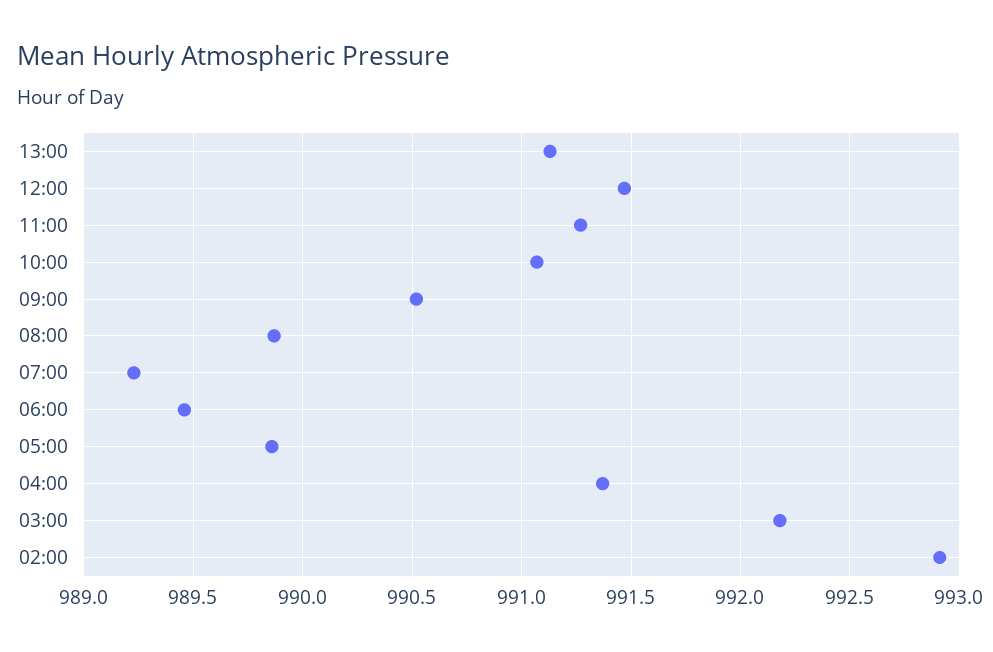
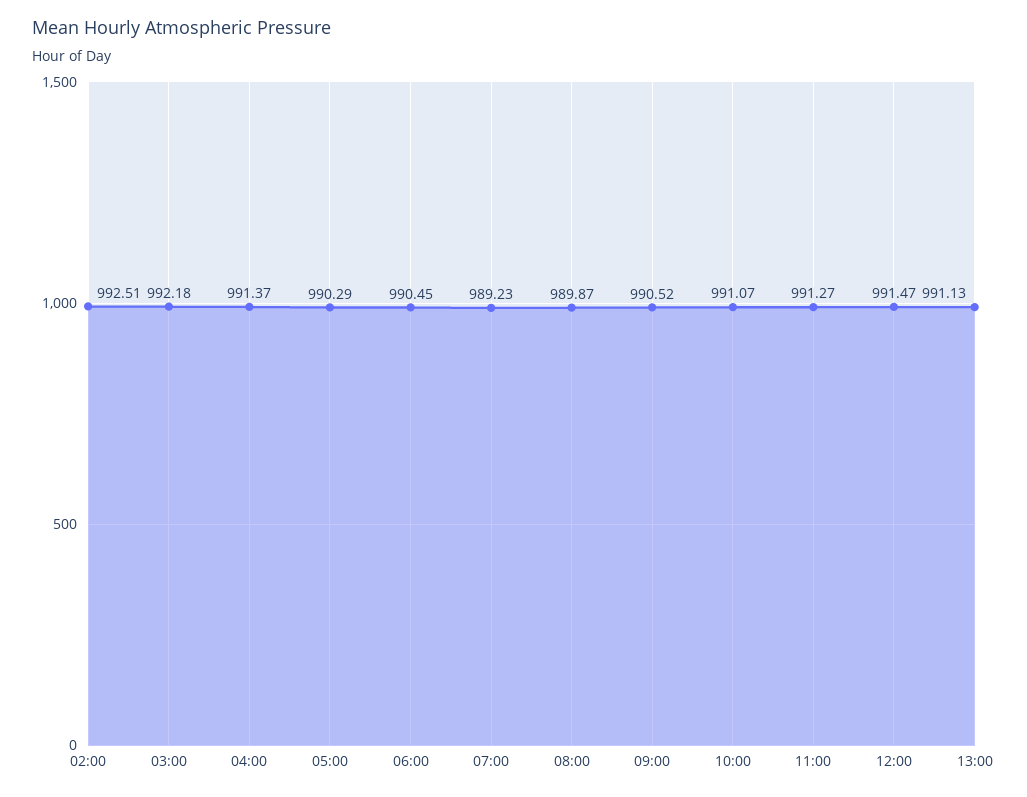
06:00: 989.45 -> 990.45
05:00: 989.85 -> 990.29
02:00: 992.9 -> 992.51

